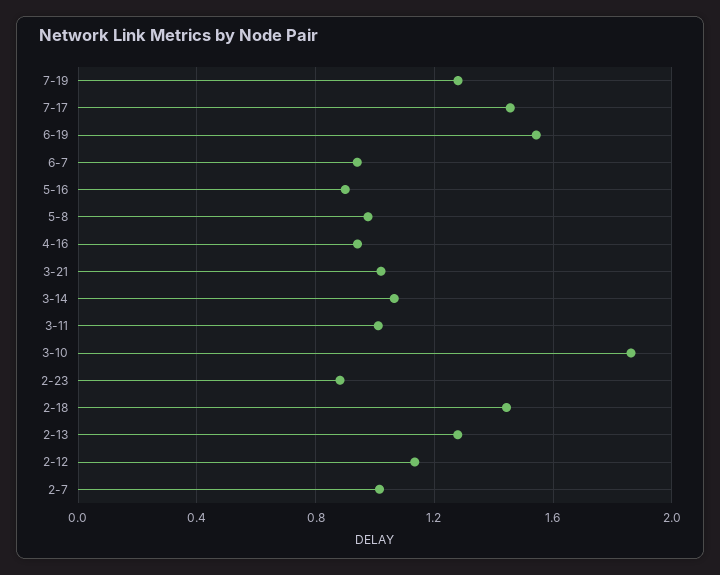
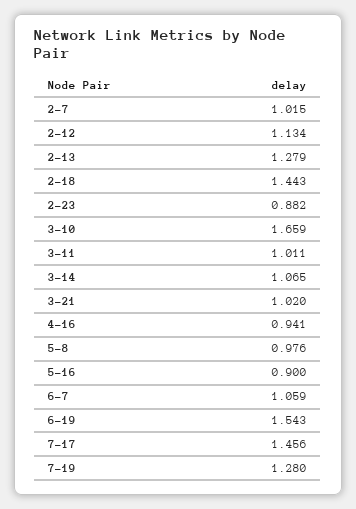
6-7: 0.95 -> 1.059
3-10: 1.85 -> 1.659

